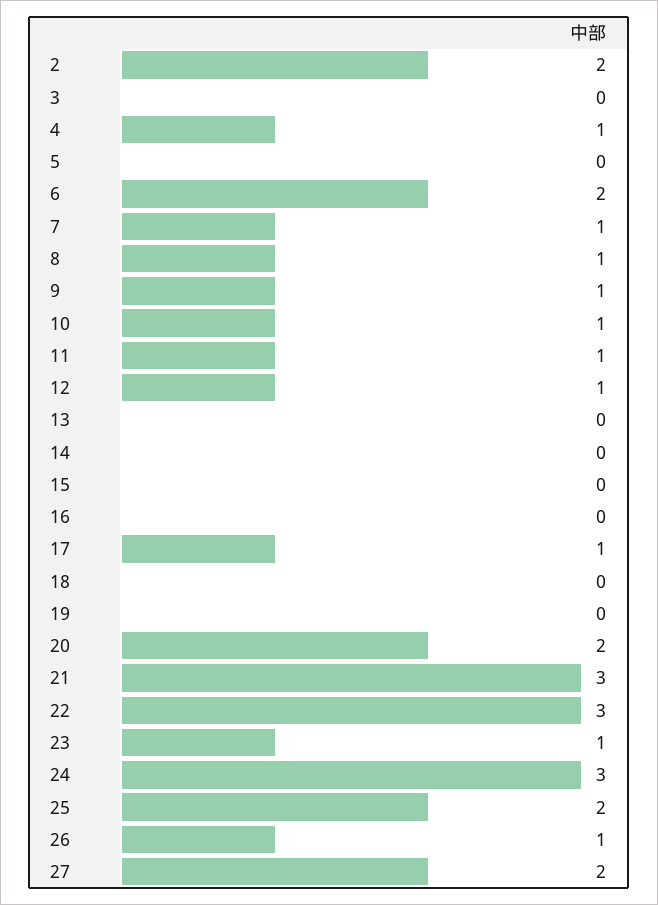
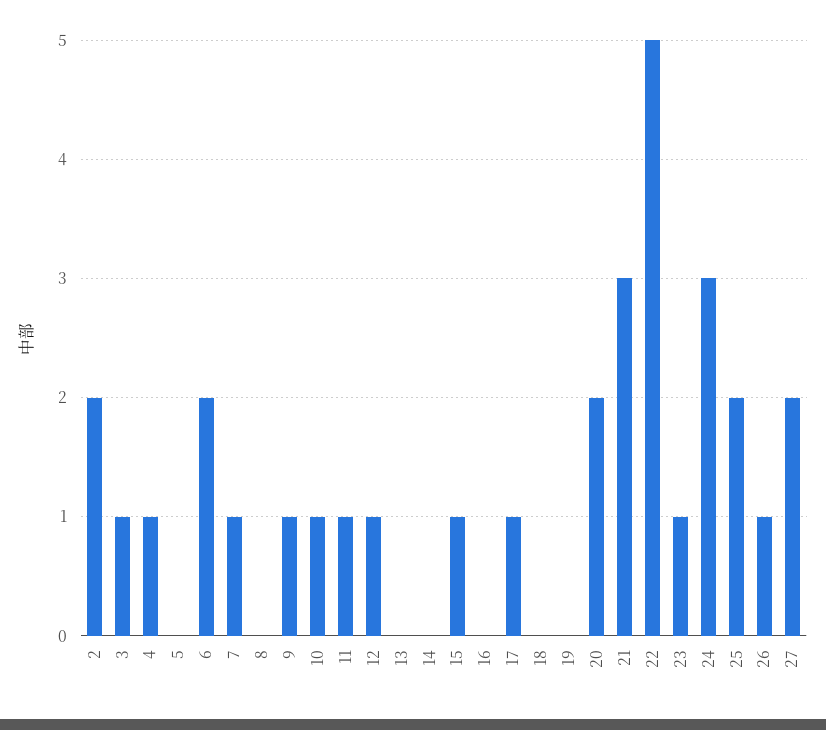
3: 0 -> 1
8: 1 -> 0
15: 0 -> 1
22: 3 -> 5

